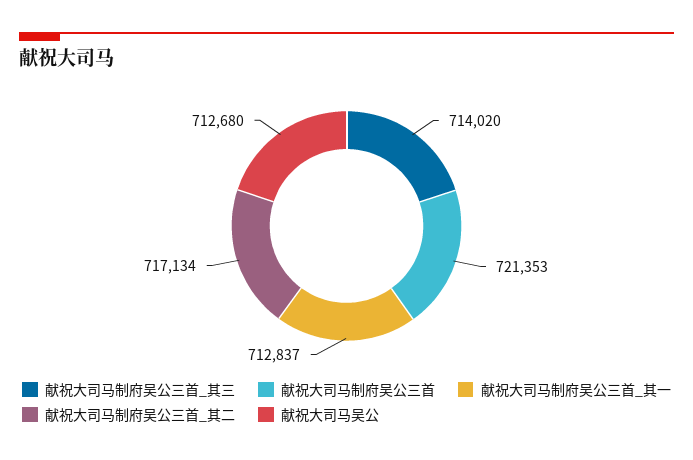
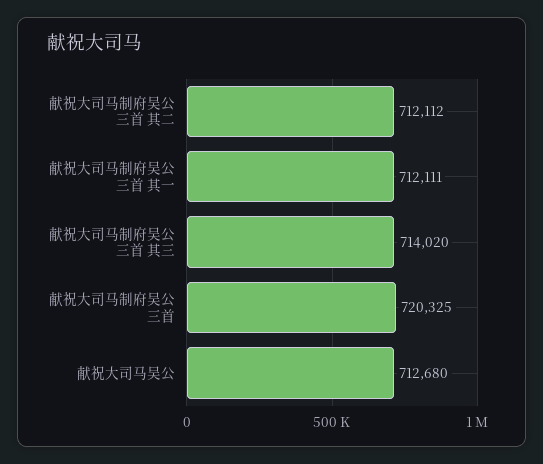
献祝大司马制府吴公三首: 721353 -> 720325
献祝大司马制府吴公三首_其一: 712837 -> 712111
献祝大司马制府吴公三首_其二: 717134 -> 712112

